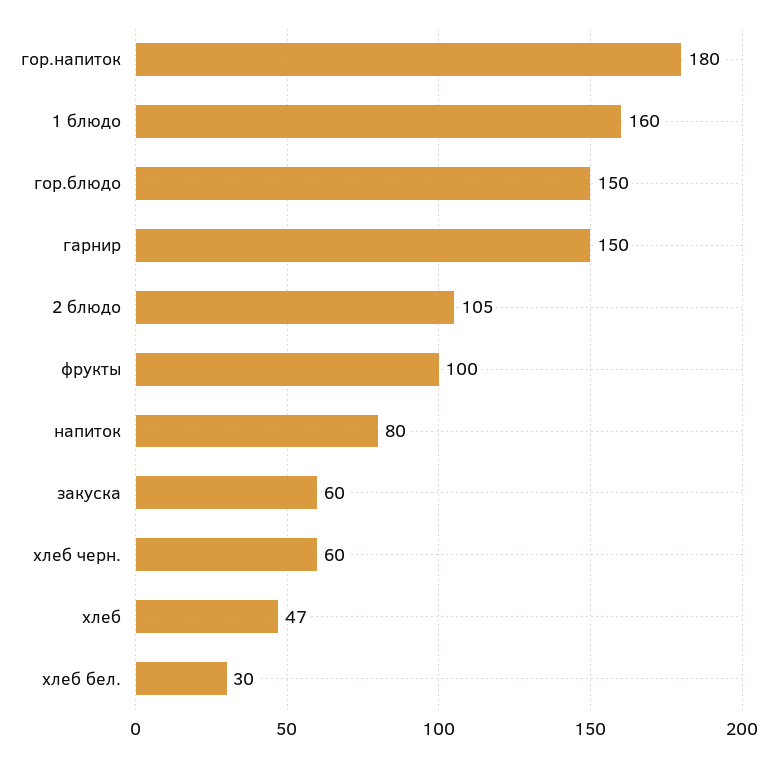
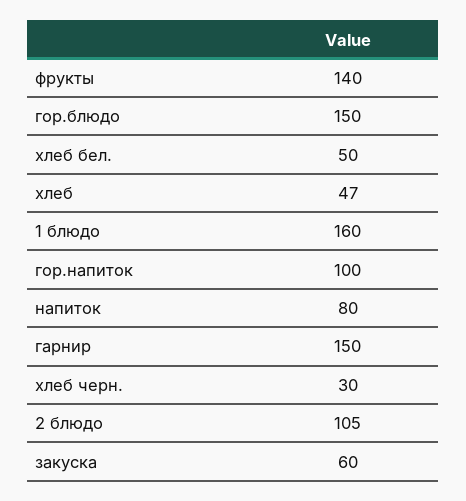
гор.напиток: 180 -> 100
фрукты: 100 -> 140
хлеб черн.: 60 -> 30
хлеб бел.: 30 -> 50

